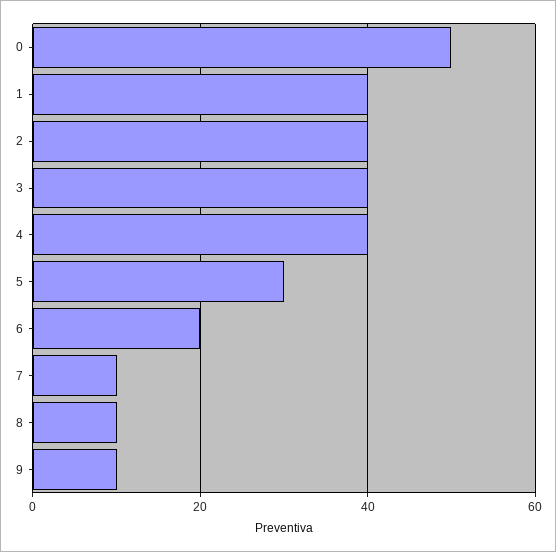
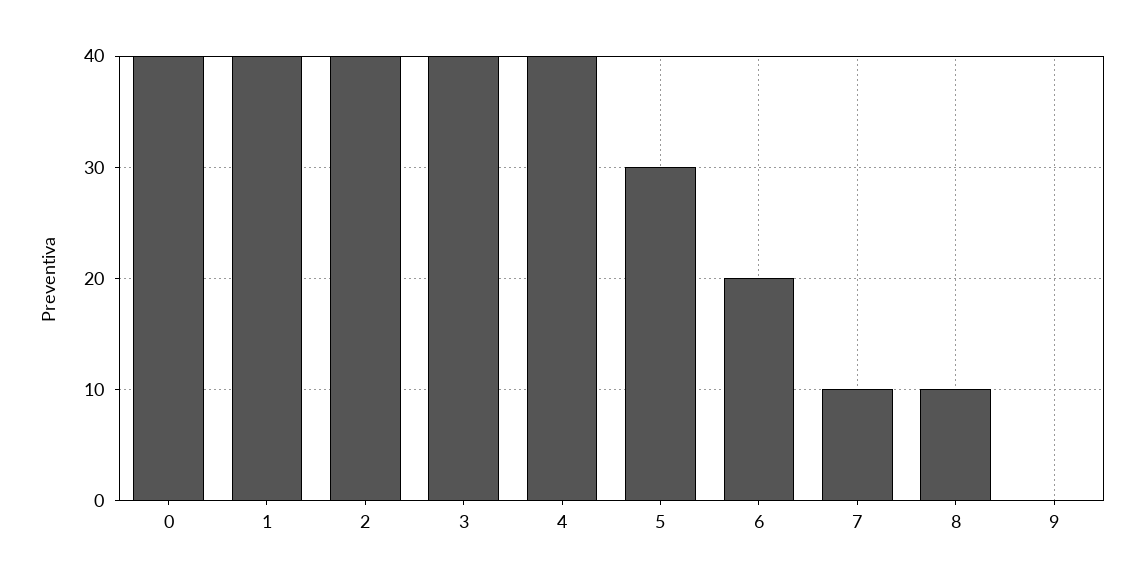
0: 50 -> 40
9: 10 -> 0

